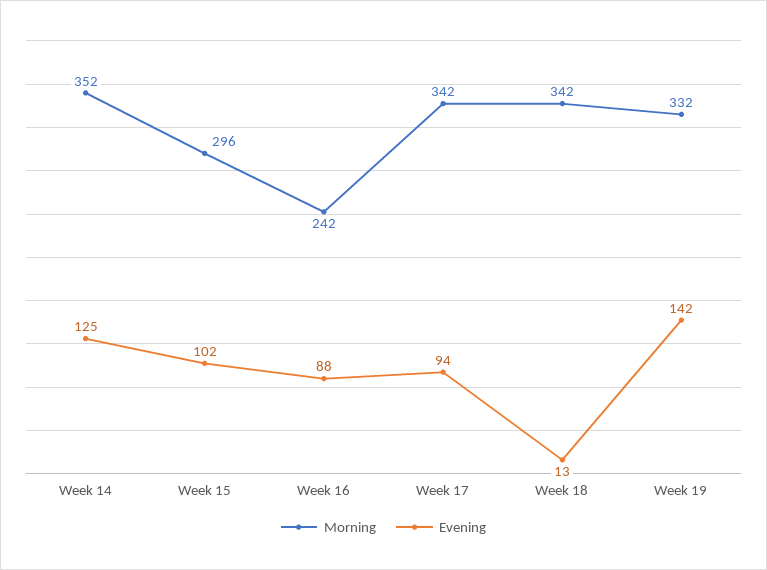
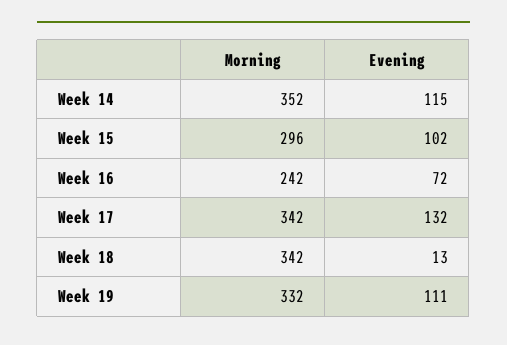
Evening, Week 14: 125 -> 115
Evening, Week 16: 88 -> 72
Evening, Week 17: 94 -> 132
Evening, Week 19: 142 -> 111

